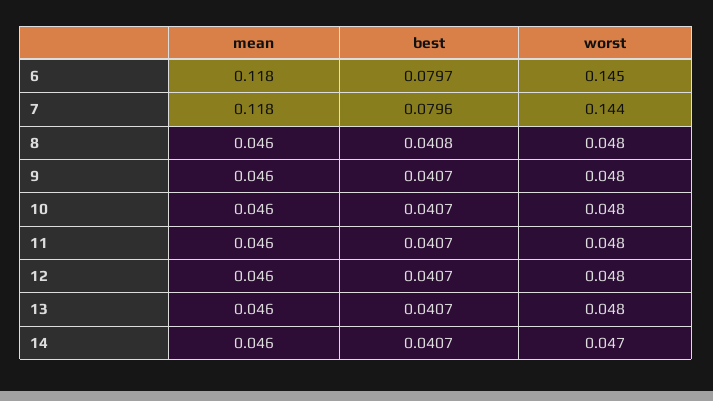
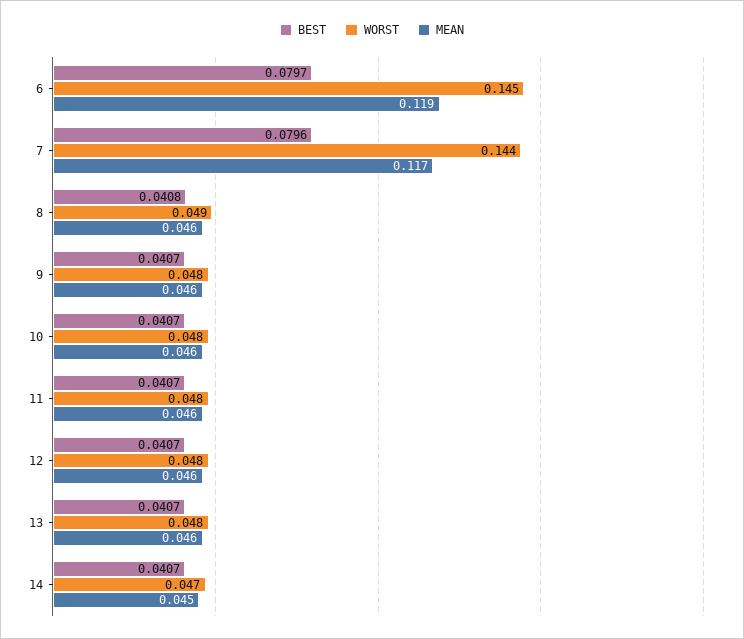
mean, 6: 0.118 -> 0.119
mean, 7: 0.118 -> 0.117
worst, 8: 0.048 -> 0.049
mean, 14: 0.046 -> 0.045

